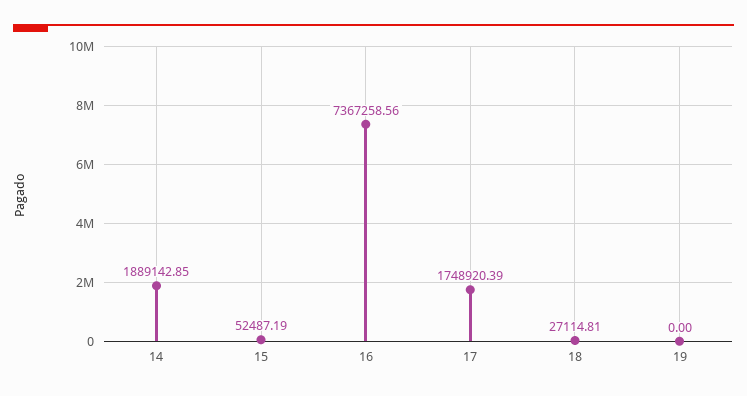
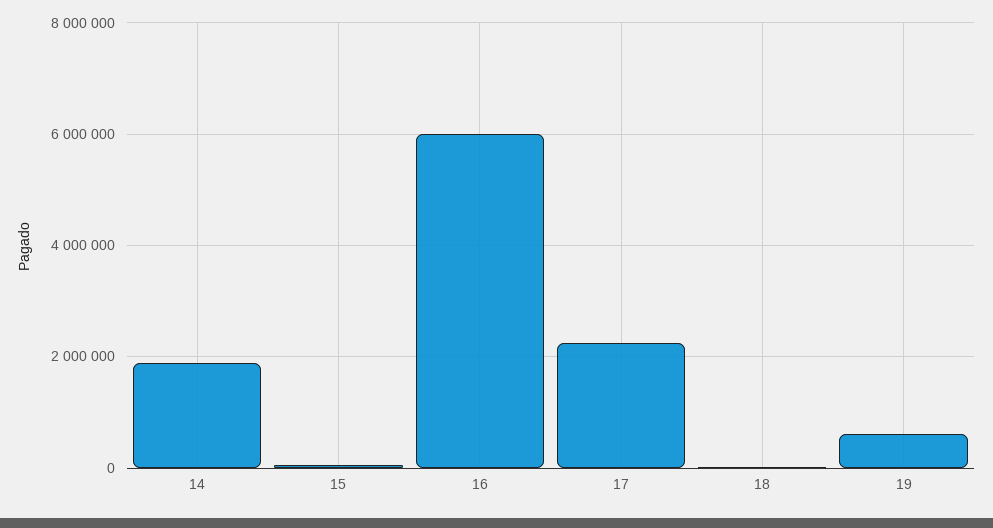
16: 7367258.56 -> 6000000
17: 1748920.39 -> 2200000
19: 0 -> 600000

